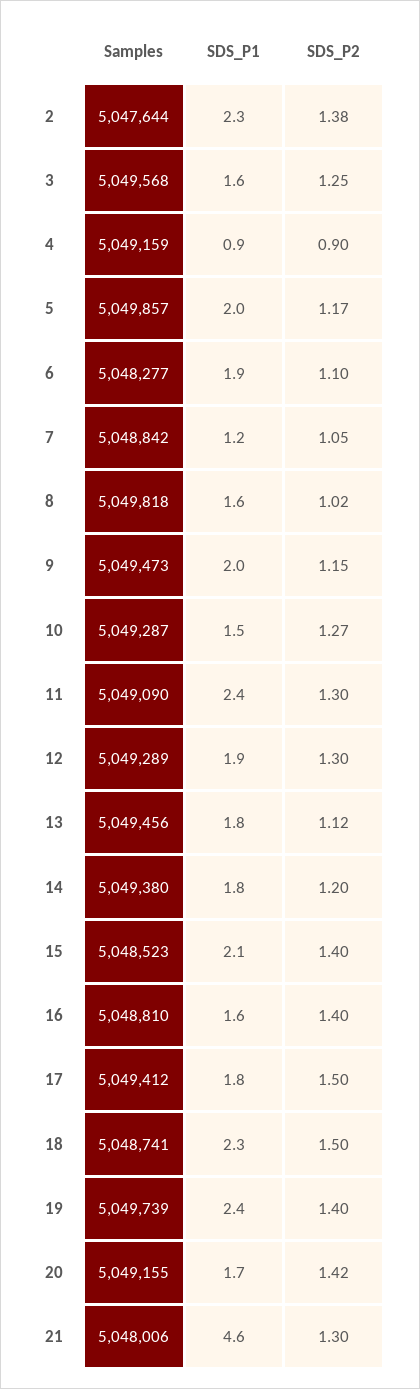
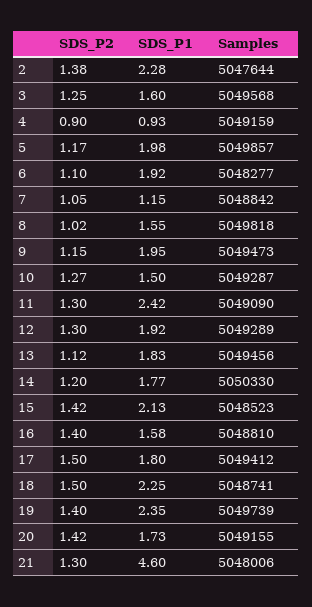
Samples, 14: 5049380 -> 5050330
SDS_P2, 15: 1.4 -> 1.42

